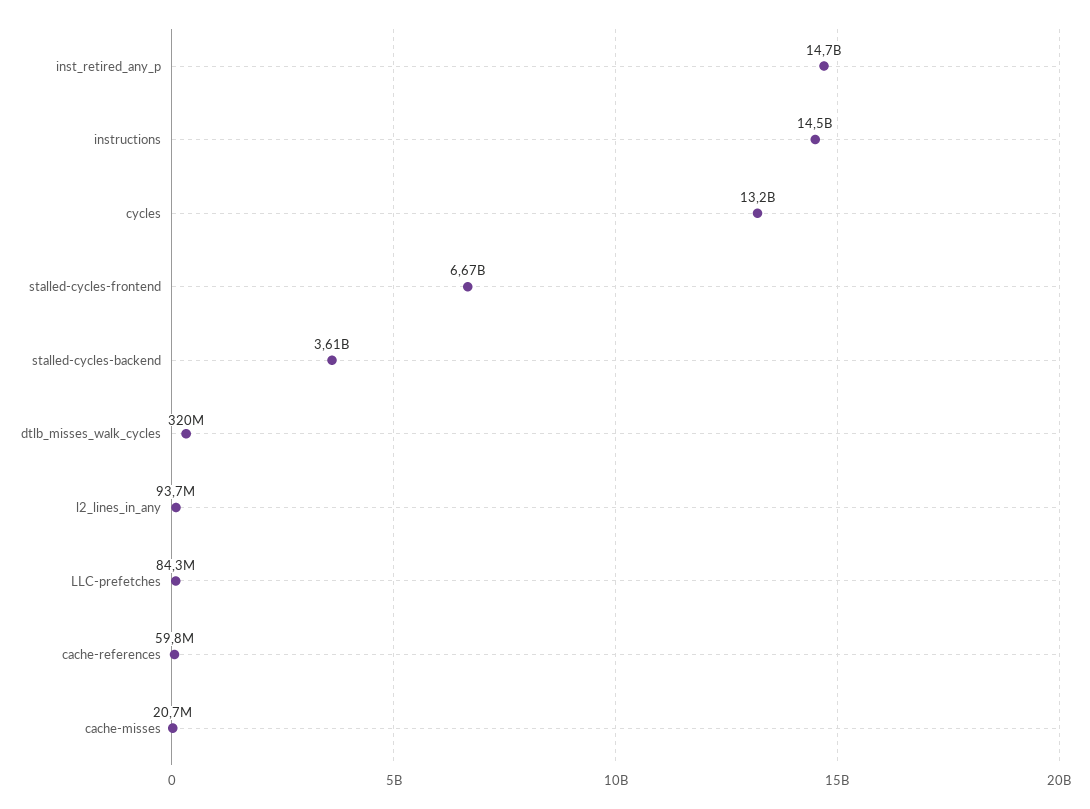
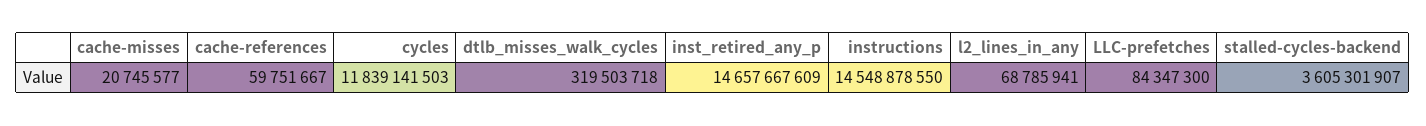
cycles: 13200000000 -> 11839141503
stalled-cycles-frontend: 6670000000 -> none
l2_lines_in_any: 93700000 -> 68785941

